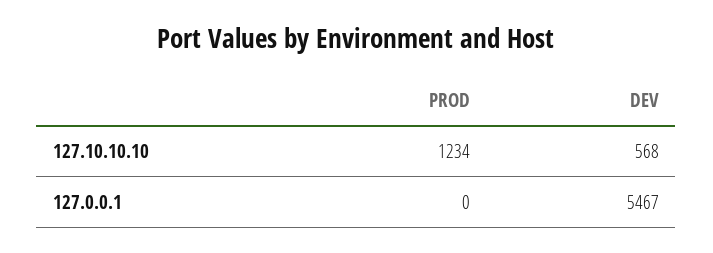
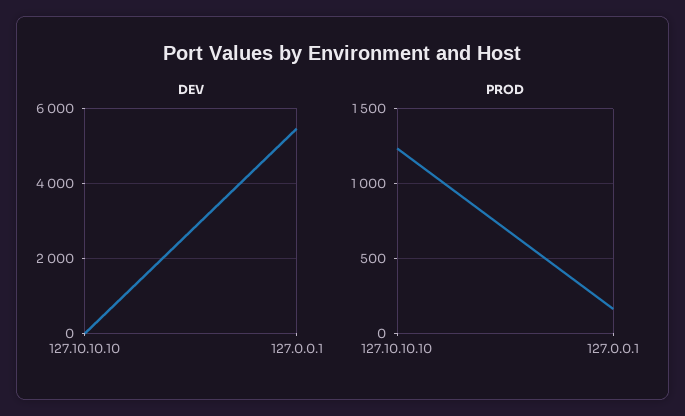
DEV, 127.10.10.10: 568 -> 0
PROD, 127.0.0.1: 0 -> 150

